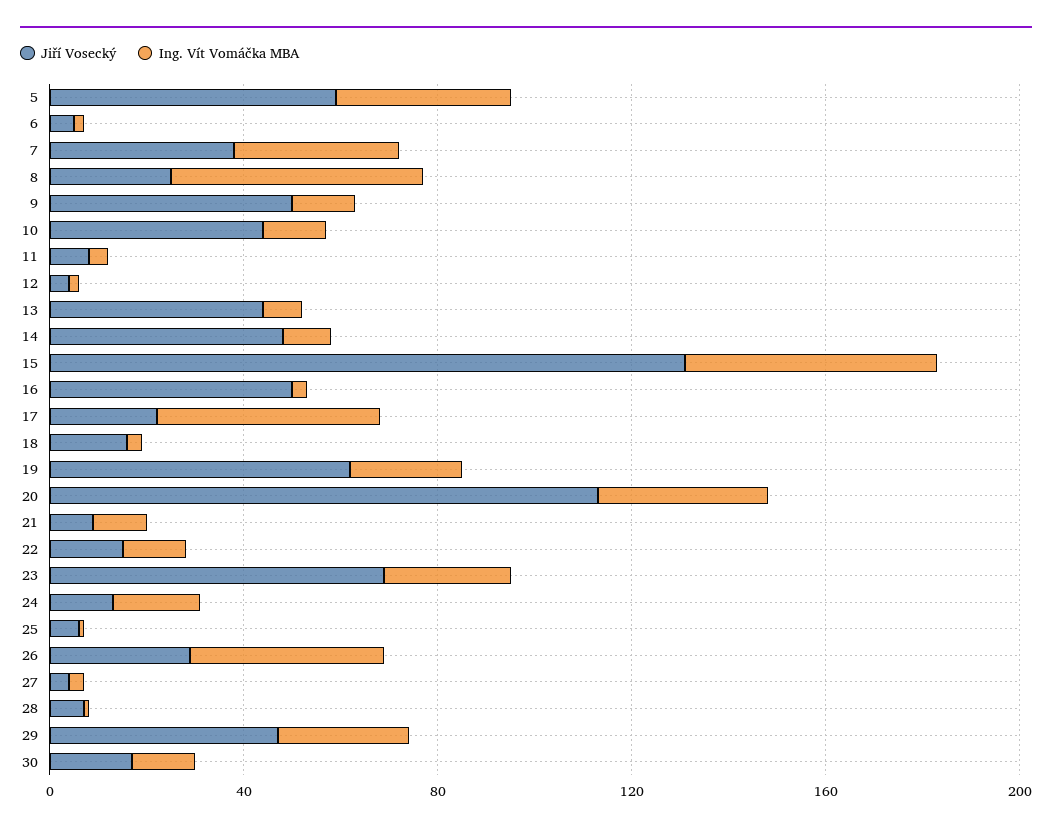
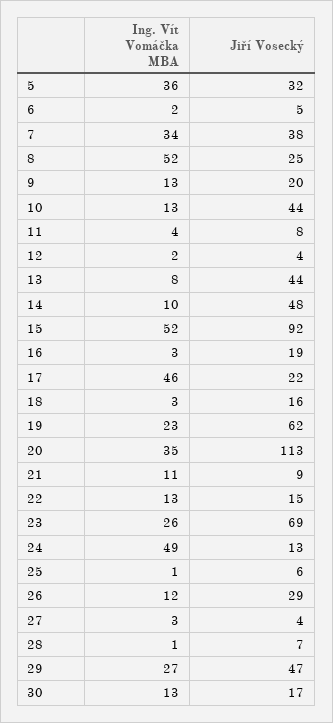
Jiří Vosecký, 5: 60 -> 32
Jiří Vosecký, 9: 50 -> 20
Jiří Vosecký, 15: 130 -> 92
Jiří Vosecký, 16: 50 -> 19
Ing. Vít Vomáčka MBA, 24: 20 -> 49
Ing. Vít Vomáčka MBA, 26: 40 -> 12

